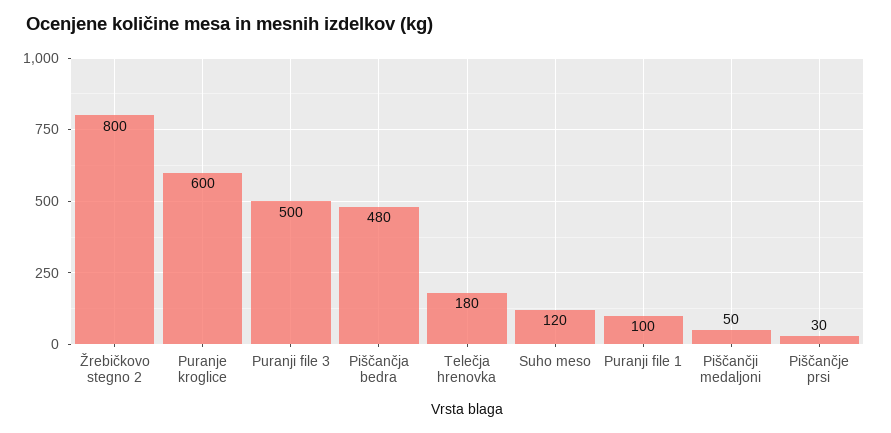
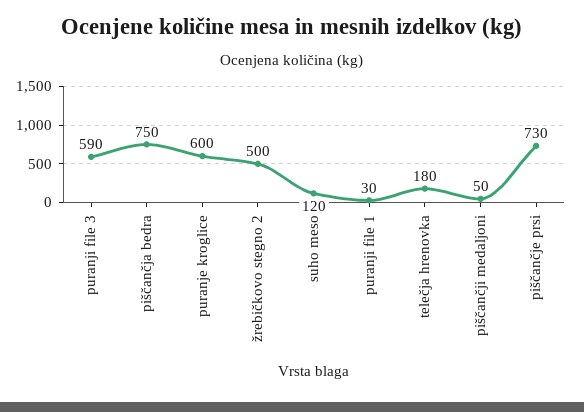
Žrebičkovo stegno 2: 800 -> 500
Puranji file 3: 500 -> 590
Piščančja bedra: 480 -> 750
Puranji file 1: 100 -> 30
Piščančje prsi: 30 -> 730

